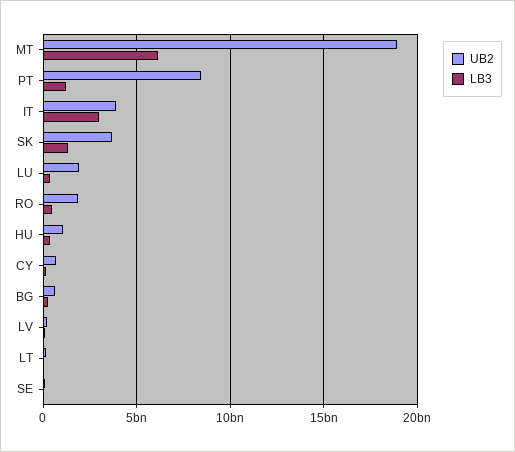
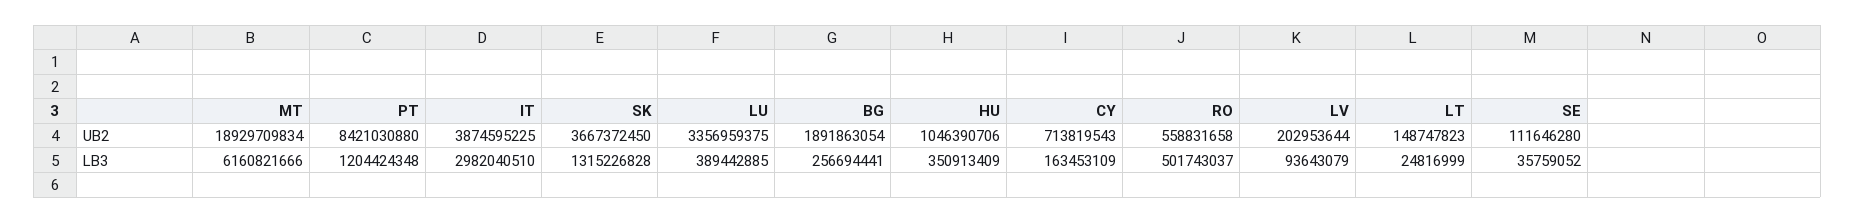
UB2, LU: 2000000000 -> 3356959375
UB2, RO: 2000000000 -> 558831658
UB2, BG: 500000000 -> 1891863054

